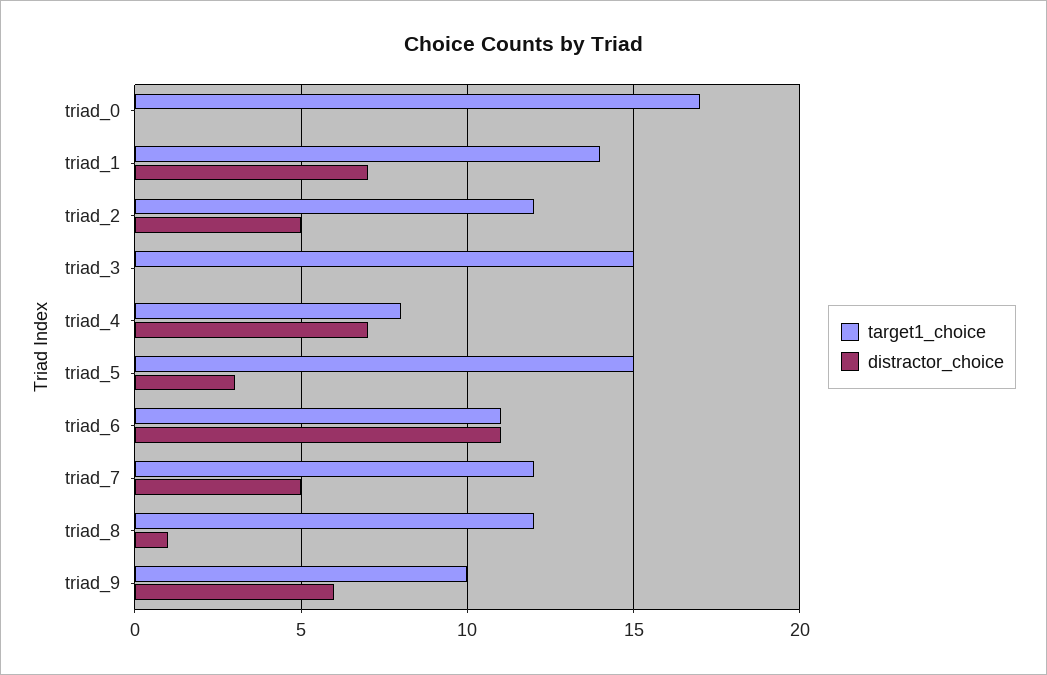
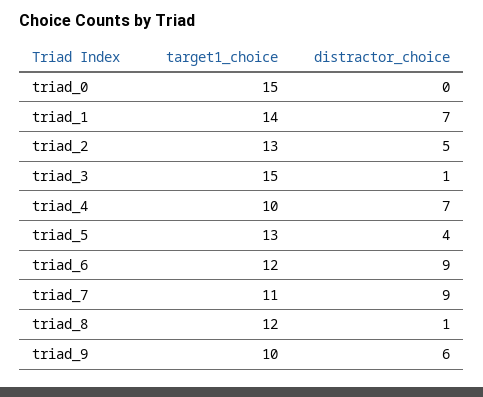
target1_choice, triad_0: 17 -> 15
target1_choice, triad_2: 12 -> 13
distractor_choice, triad_3: 0 -> 1
target1_choice, triad_4: 8 -> 10
target1_choice, triad_5: 15 -> 13
distractor_choice, triad_5: 3 -> 4
target1_choice, triad_6: 11 -> 12
distractor_choice, triad_6: 11 -> 9
target1_choice, triad_7: 12 -> 11
distractor_choice, triad_7: 5 -> 9

